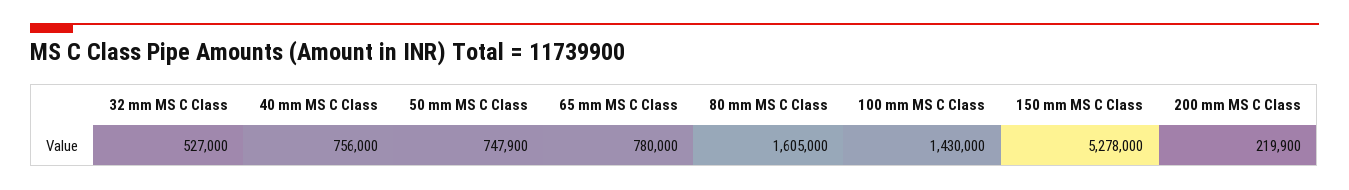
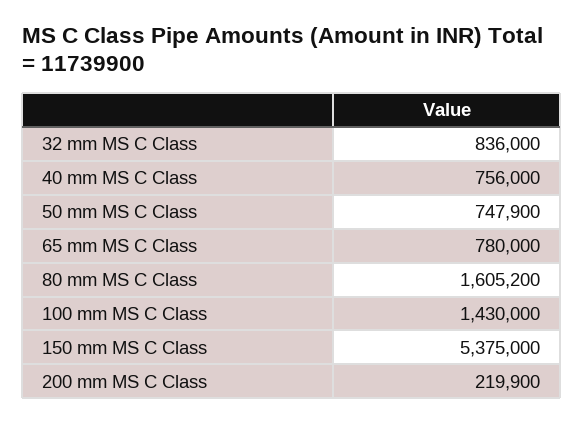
32 mm MS C Class: 527000 -> 836000
80 mm MS C Class: 1605000 -> 1605200
150 mm MS C Class: 5278000 -> 5375000

